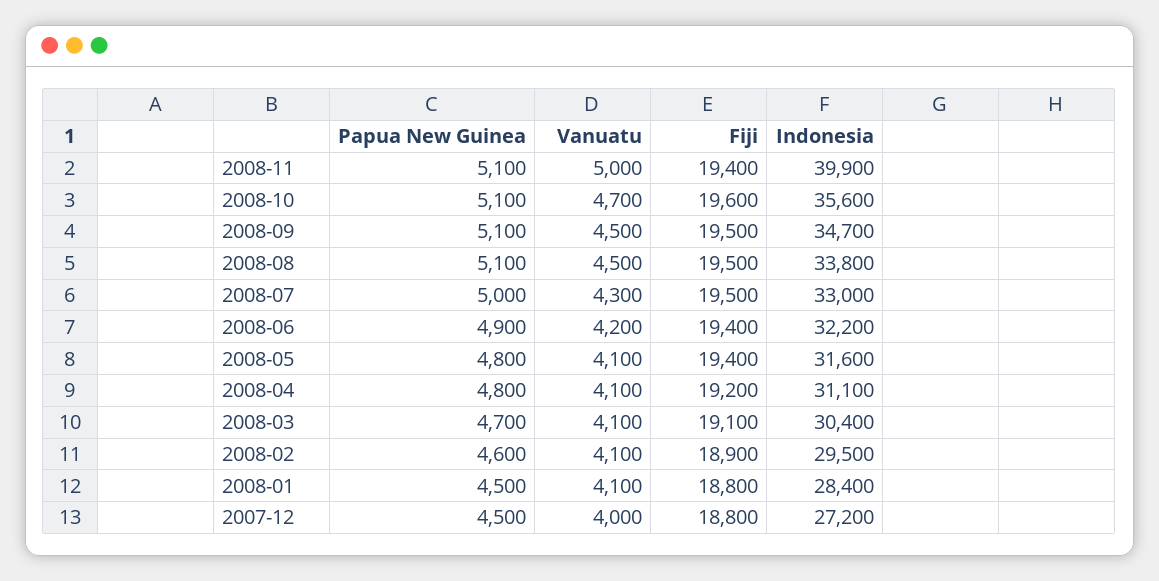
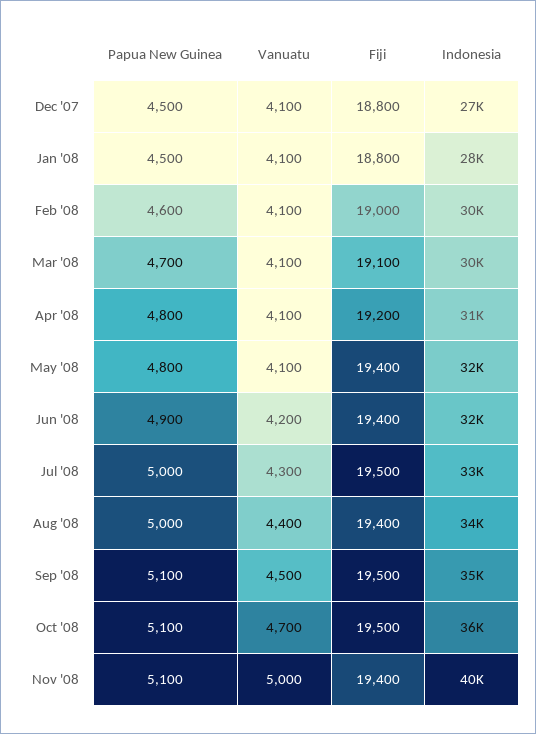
Fiji, 2008-10: 19600 -> 19500
Papua New Guinea, 2008-08: 5100 -> 5000
Vanuatu, 2008-08: 4500 -> 4400
Fiji, 2008-08: 19500 -> 19400
Fiji, 2008-02: 18900 -> 19000
Vanuatu, 2007-12: 4000 -> 4100

